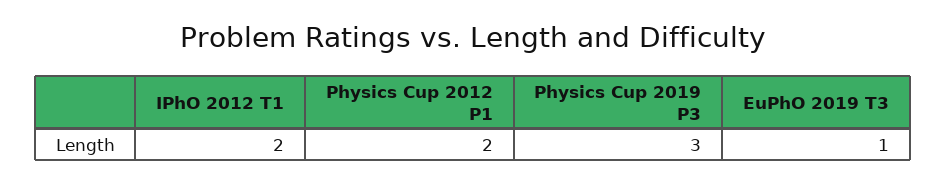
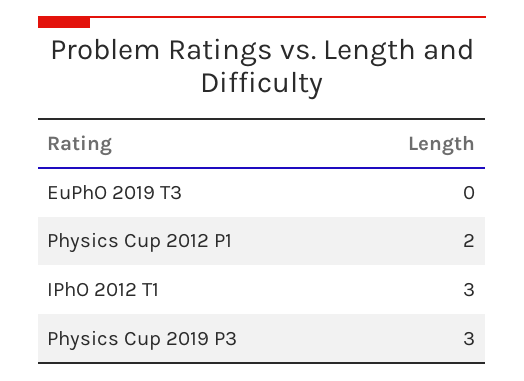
IPhO 2012 T1: 2 -> 3
EuPhO 2019 T3: 1 -> 0

